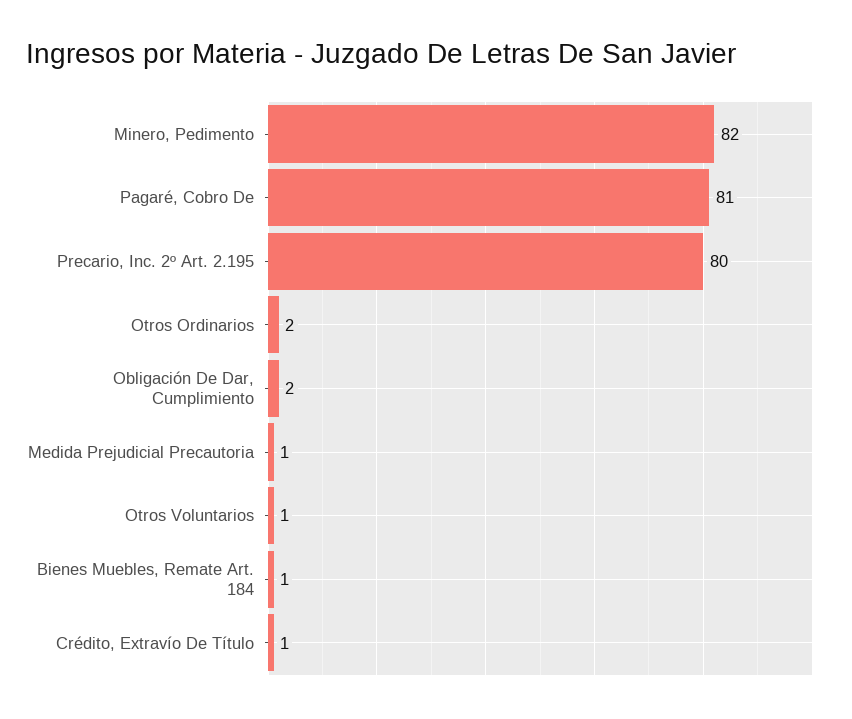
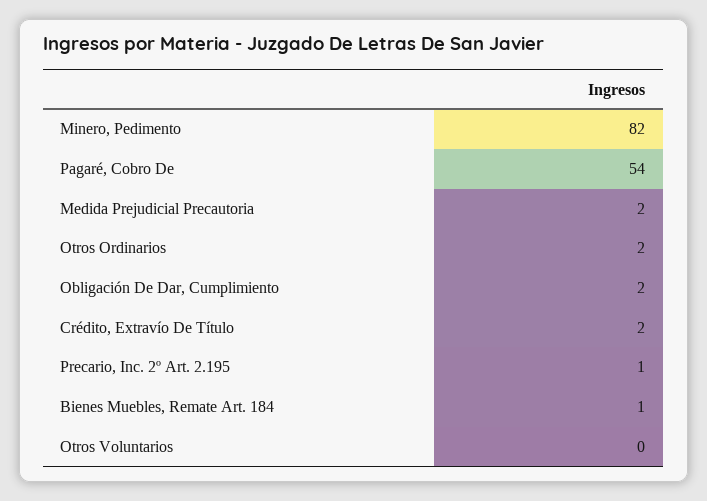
Pagaré, Cobro De: 81 -> 54
Precario, Inc. 2º Art. 2.195: 80 -> 1
Medida Prejudicial Precautoria: 1 -> 2
Otros Voluntarios: 1 -> 0
Crédito, Extravío De Título: 1 -> 2

